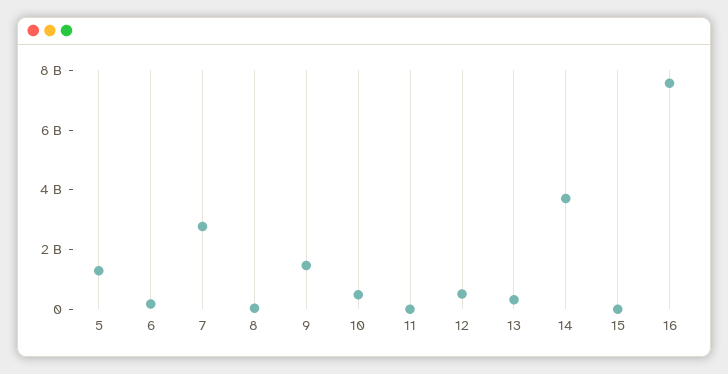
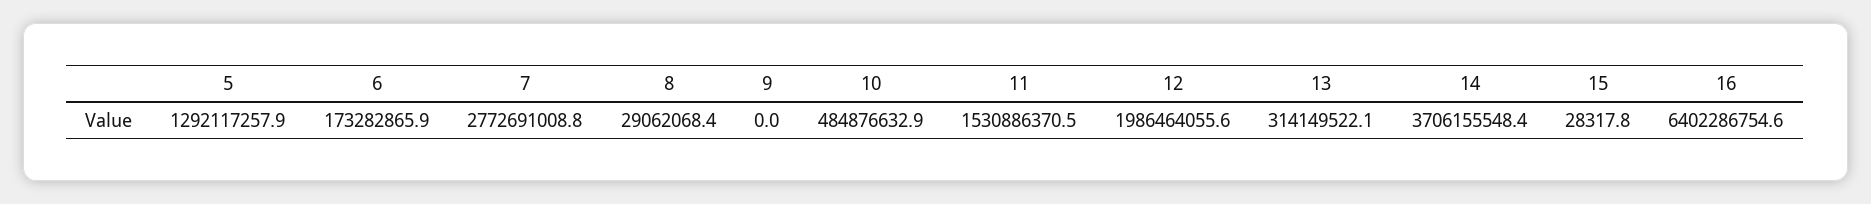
9: 1500000000 -> 0
11: 0 -> 1530886370.5
12: 500000000 -> 1986464055.6
16: 7500000000 -> 6402286754.6

